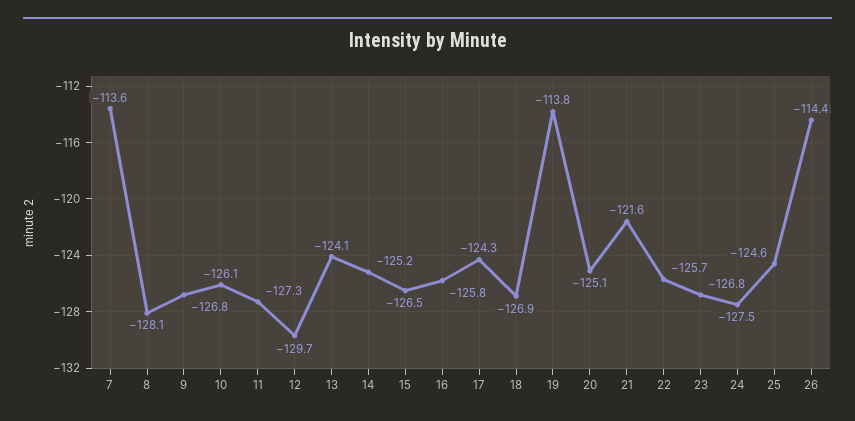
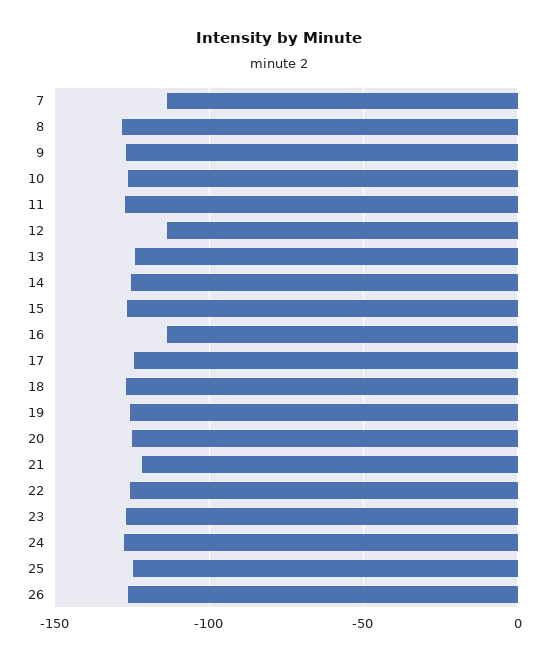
12: -129.7 -> -115
16: -125.8 -> -115
19: -113.8 -> -125
26: -114.4 -> -125

